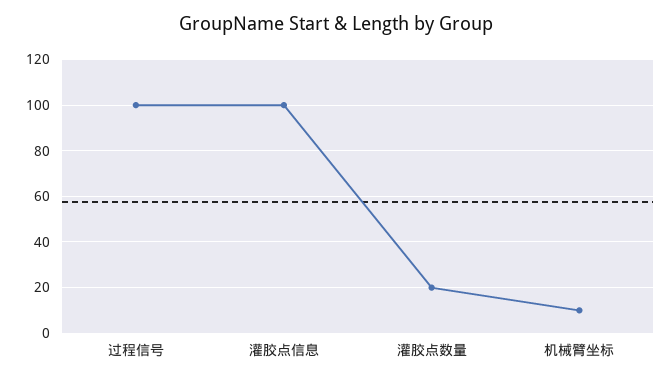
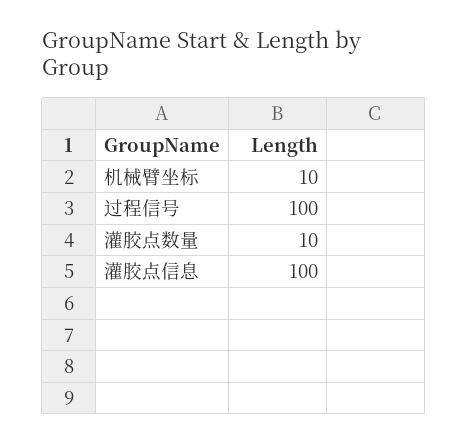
灌胶点数量: 20 -> 10

